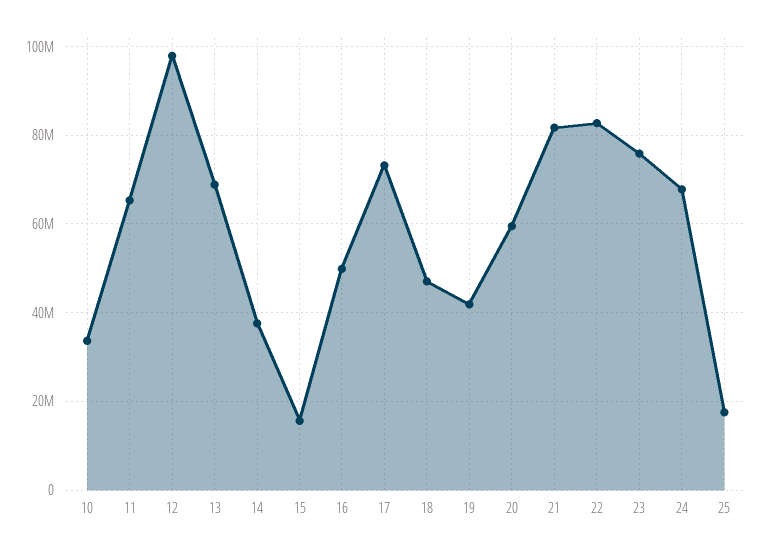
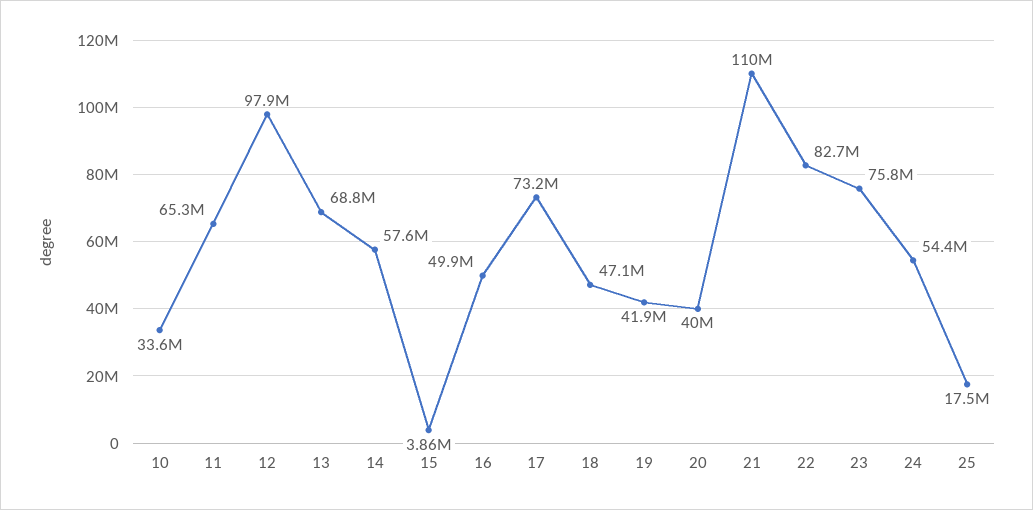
14: 38000000 -> 57600000
15: 16000000 -> 3860000
20: 60000000 -> 40000000
21: 82000000 -> 110000000
24: 68000000 -> 54400000

